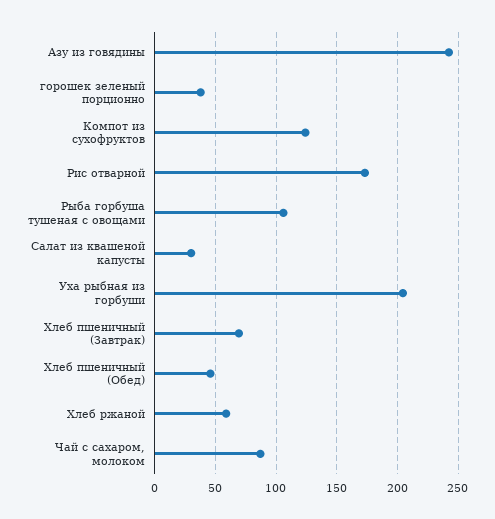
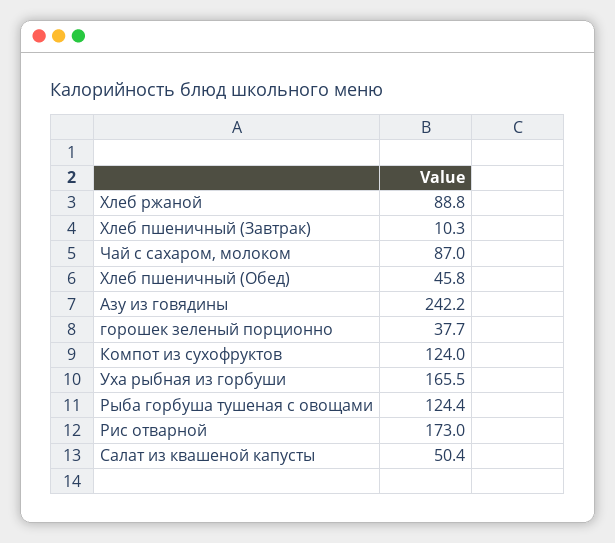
Рыба горбуша тушеная с овощами: 105 -> 124.4
Салат из квашеной капусты: 30 -> 50.4
Уха рыбная из горбуши: 205 -> 165.5
Хлеб пшеничный (Завтрак): 70 -> 10.3
Хлеб ржаной: 60 -> 88.8

